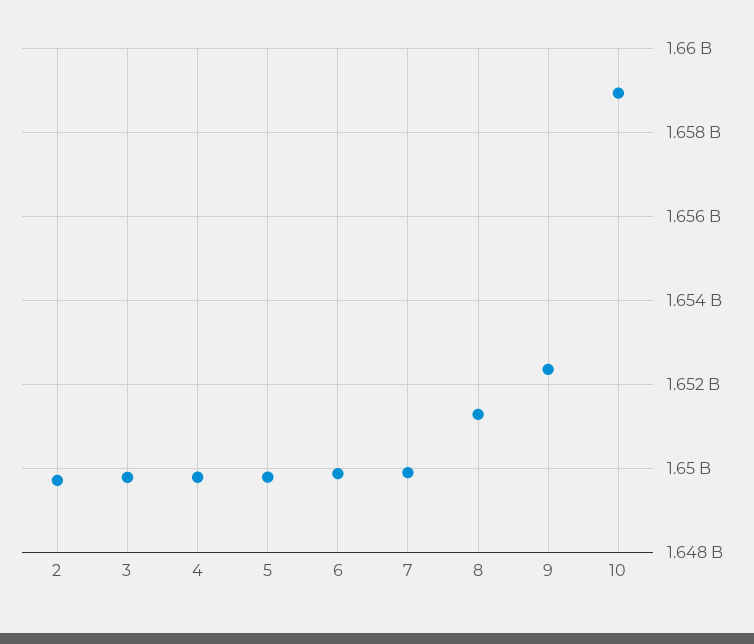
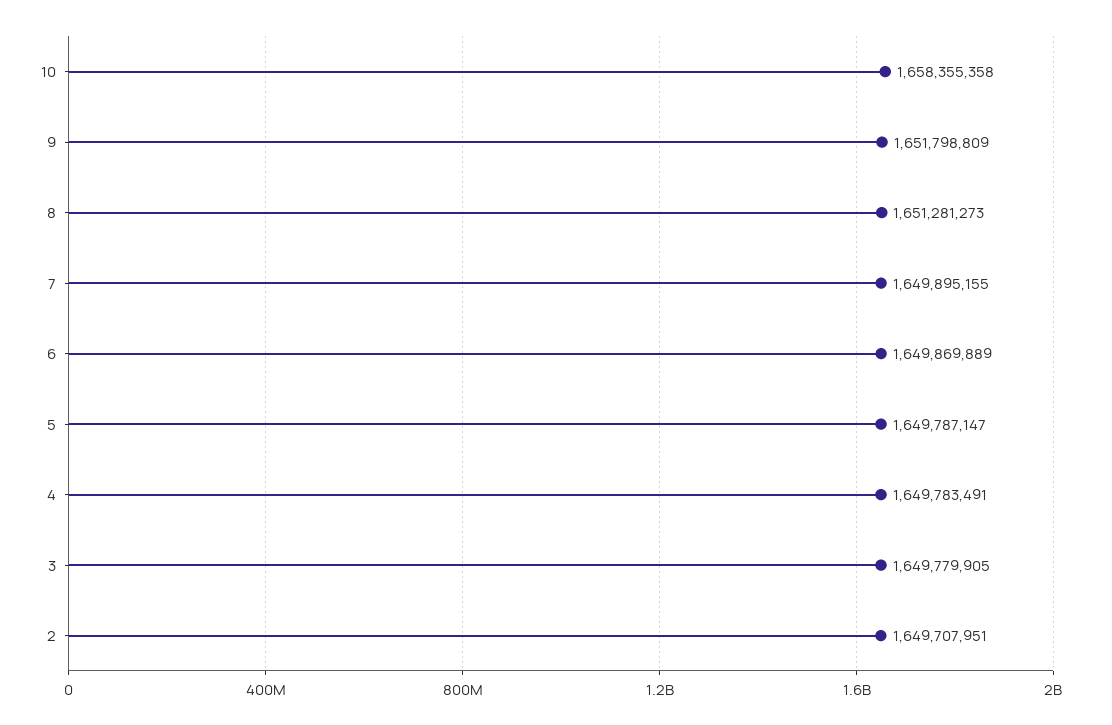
9: 1652400000 -> 1651798809
10: 1659000000 -> 1658355358

